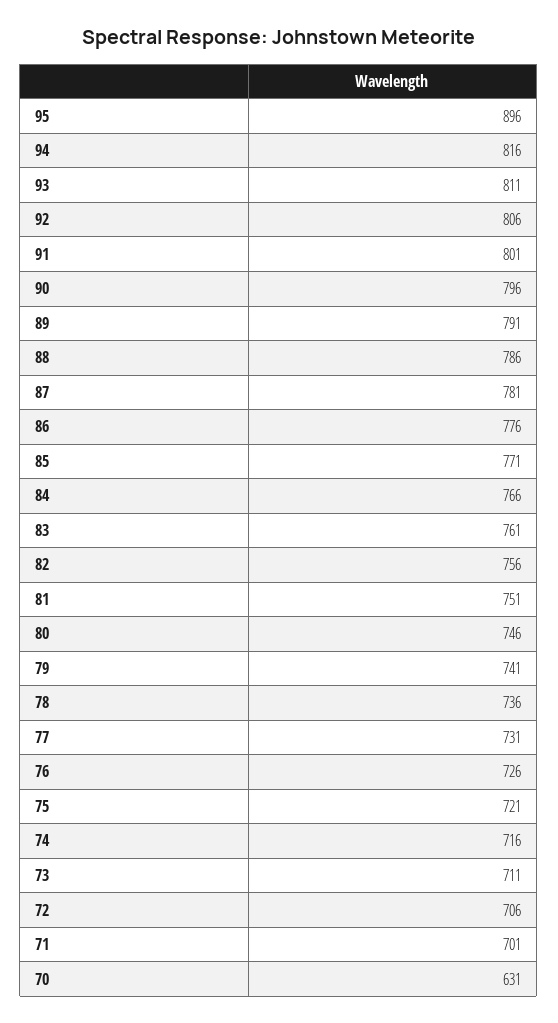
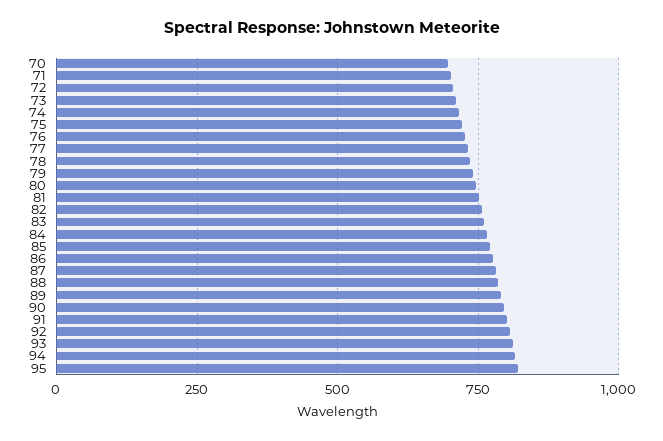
95: 896 -> 825
70: 631 -> 700

